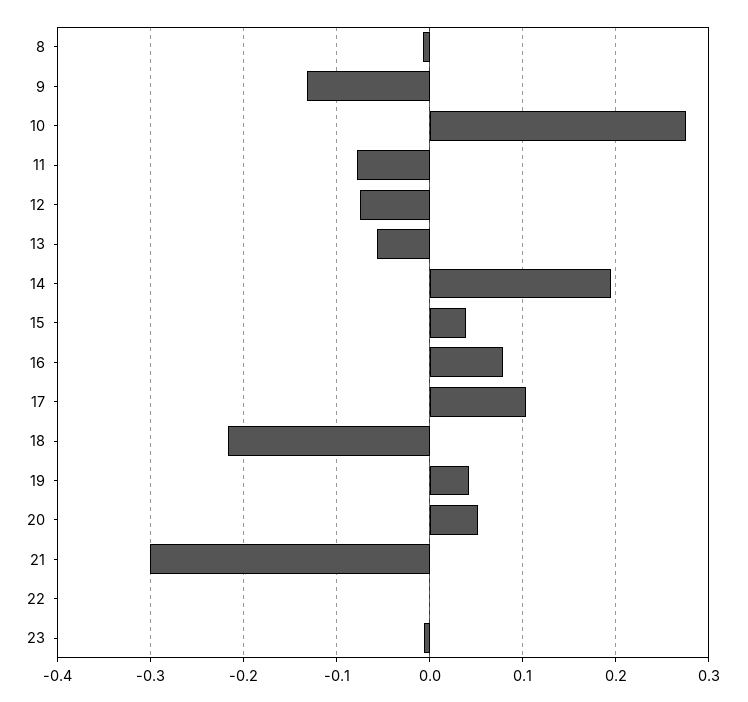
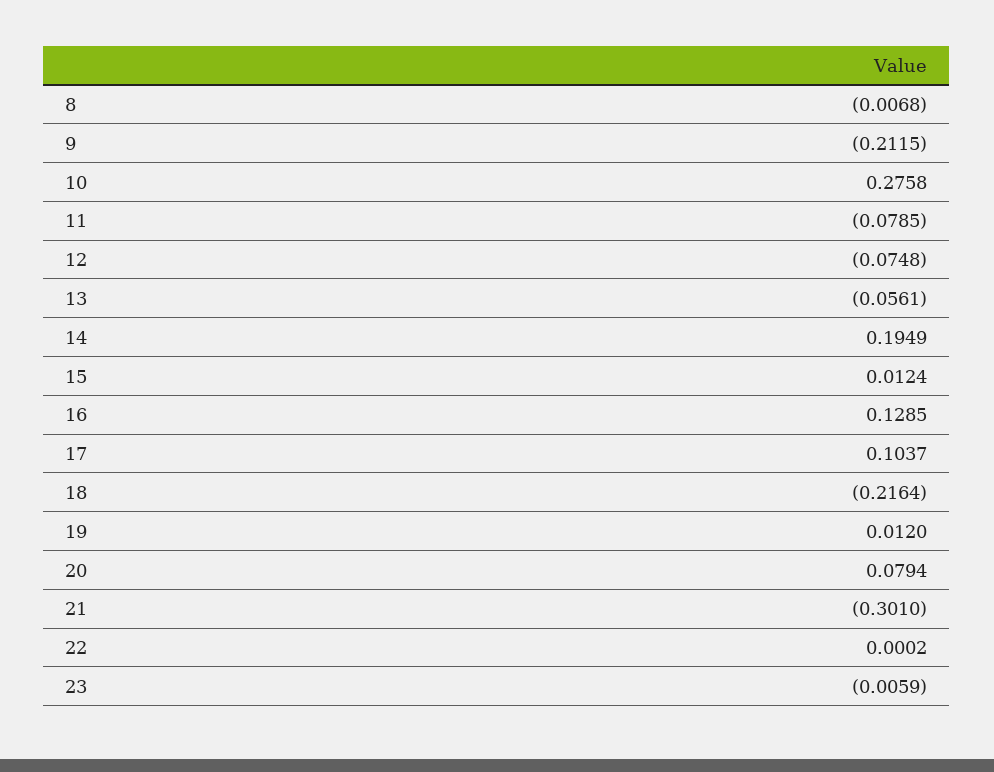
9: -0.13 -> -0.2115
15: 0.04 -> 0.0124
16: 0.08 -> 0.1285
19: 0.04 -> 0.012
20: 0.05 -> 0.0794

